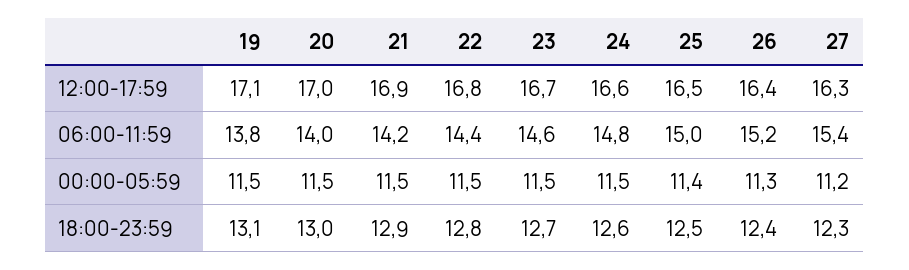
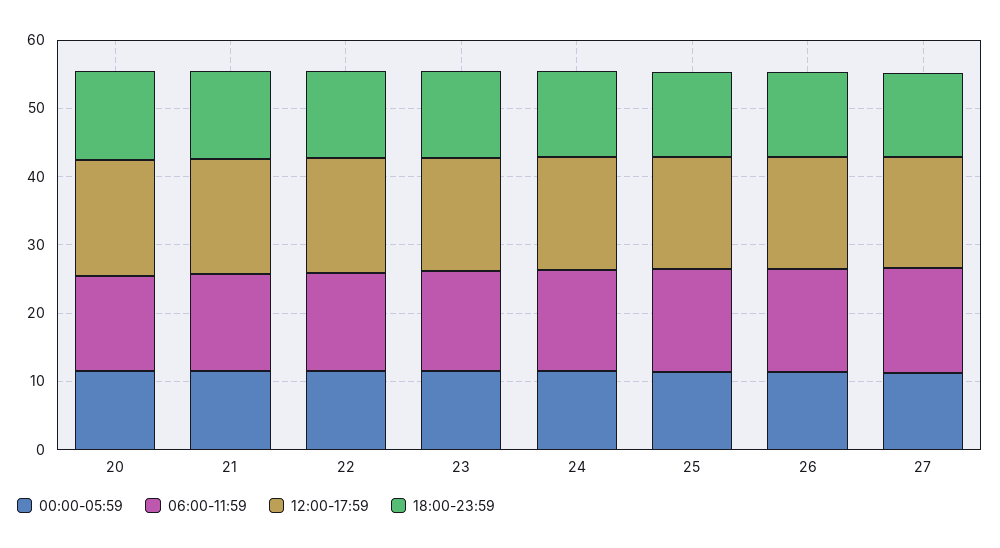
12:00-17:59, 19: 17.1 -> none
06:00-11:59, 19: 13.8 -> none
00:00-05:59, 19: 11.5 -> none
18:00-23:59, 19: 13.1 -> none

